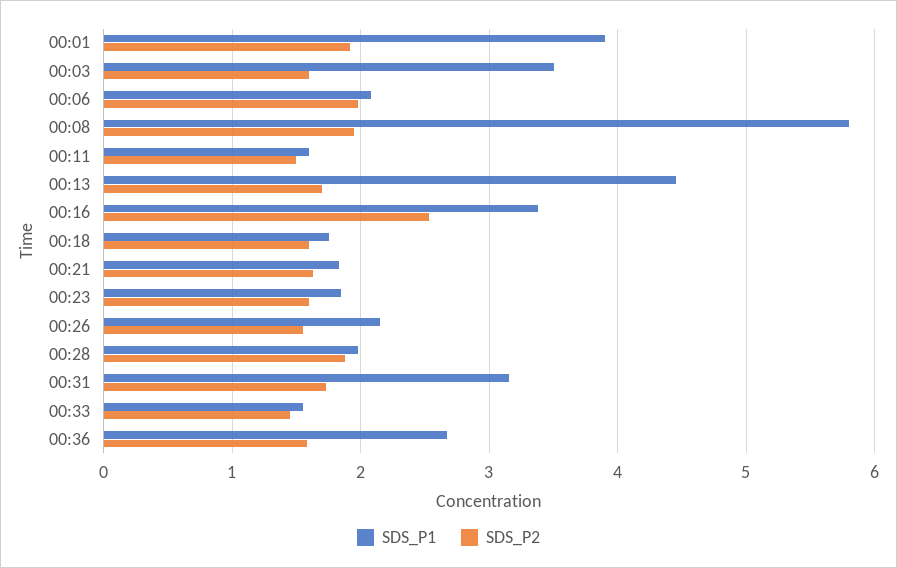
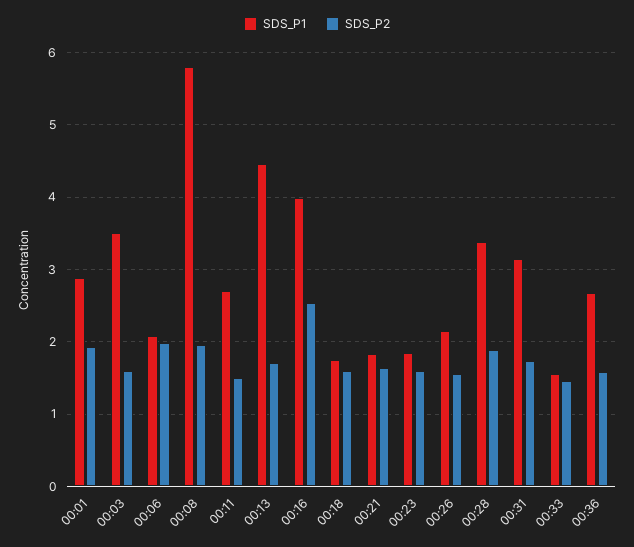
SDS_P1, 00:01: 3.9 -> 2.9
SDS_P1, 00:11: 1.6 -> 2.7
SDS_P1, 00:16: 3.4 -> 4
SDS_P1, 00:28: 2 -> 3.4

